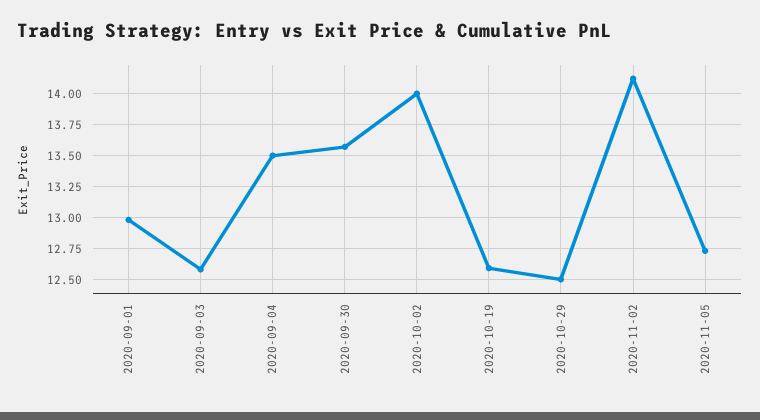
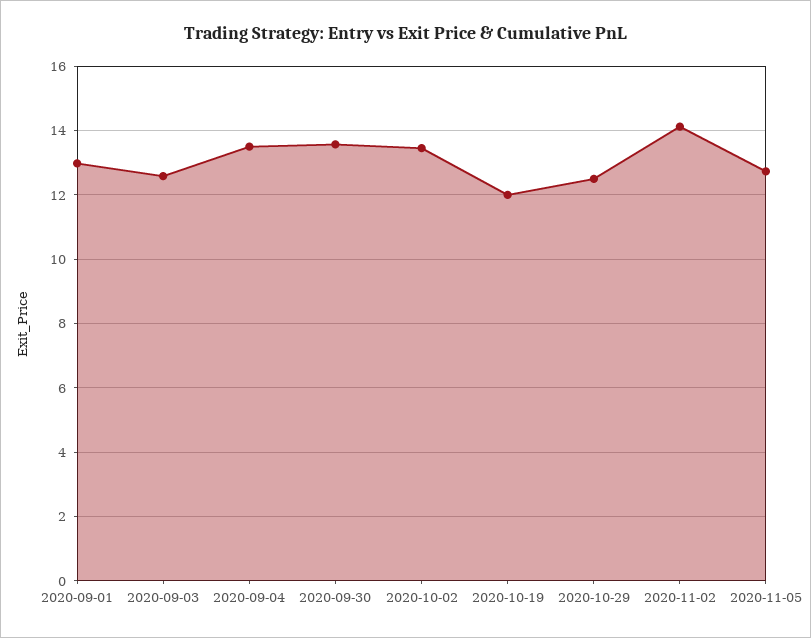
2020-10-02: 14 -> 13.4
2020-10-19: 12.6 -> 12

